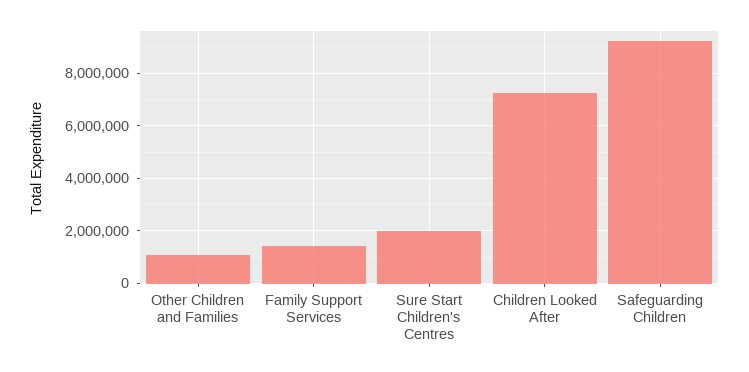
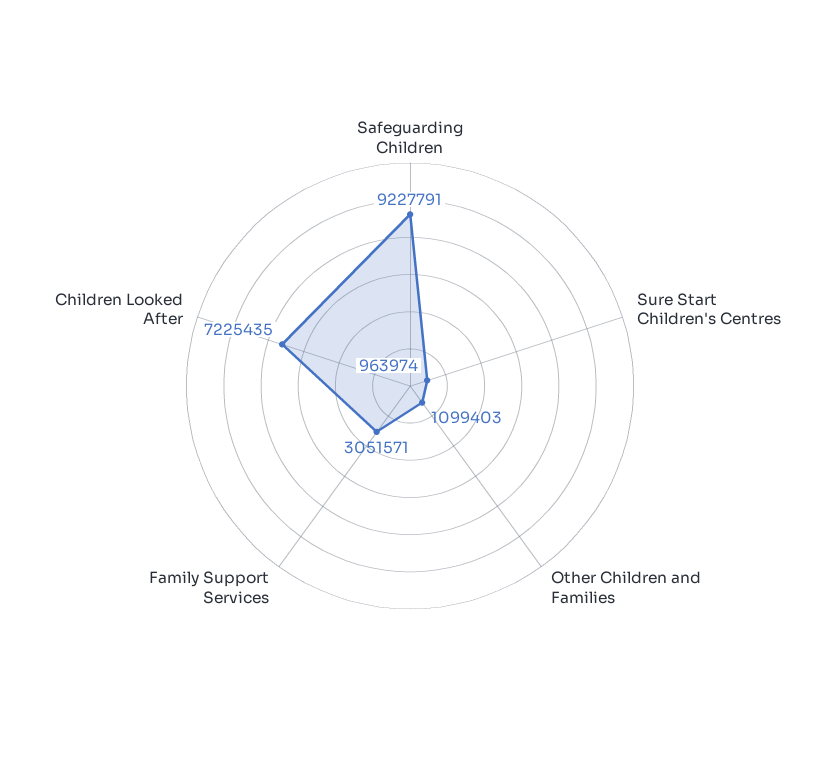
Family Support Services: 1500000 -> 3051571
Sure Start Children's Centres: 2000000 -> 963974

